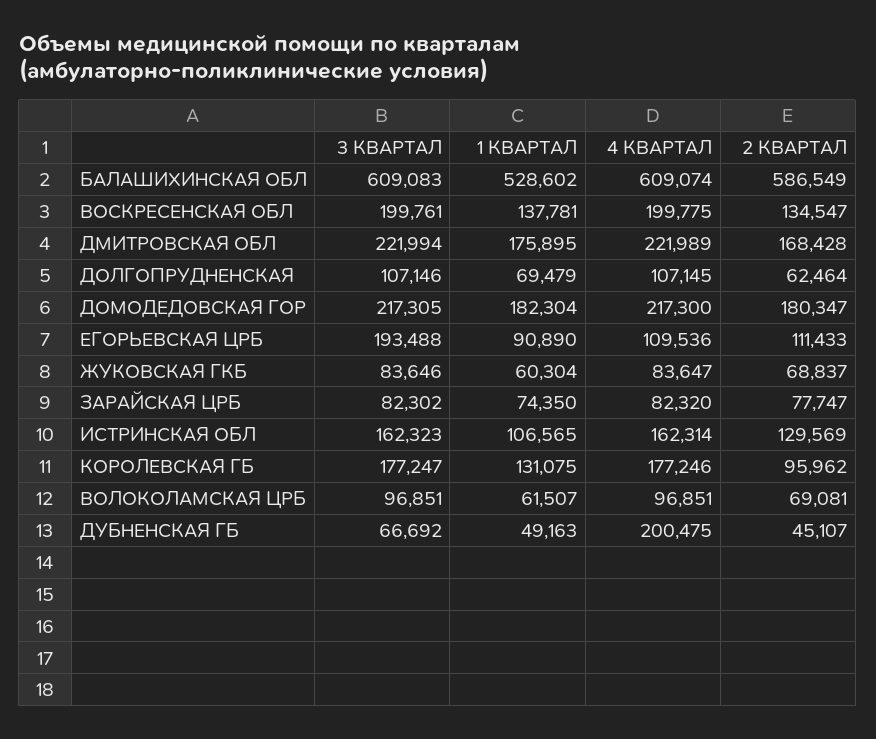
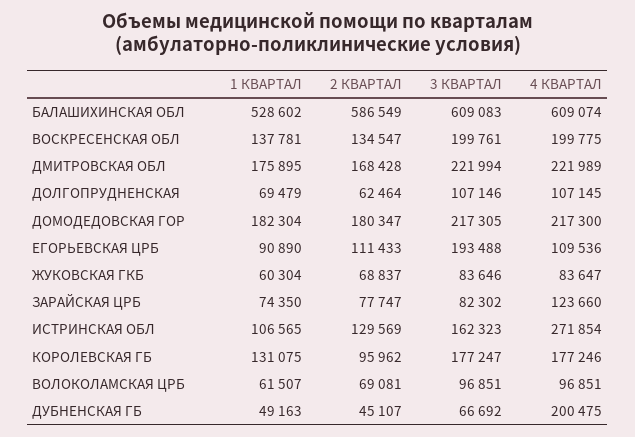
4 КВАРТАЛ, ЗАРАЙСКАЯ ЦРБ: 82320 -> 123660
4 КВАРТАЛ, ИСТРИНСКАЯ ОБЛ: 162314 -> 271854

